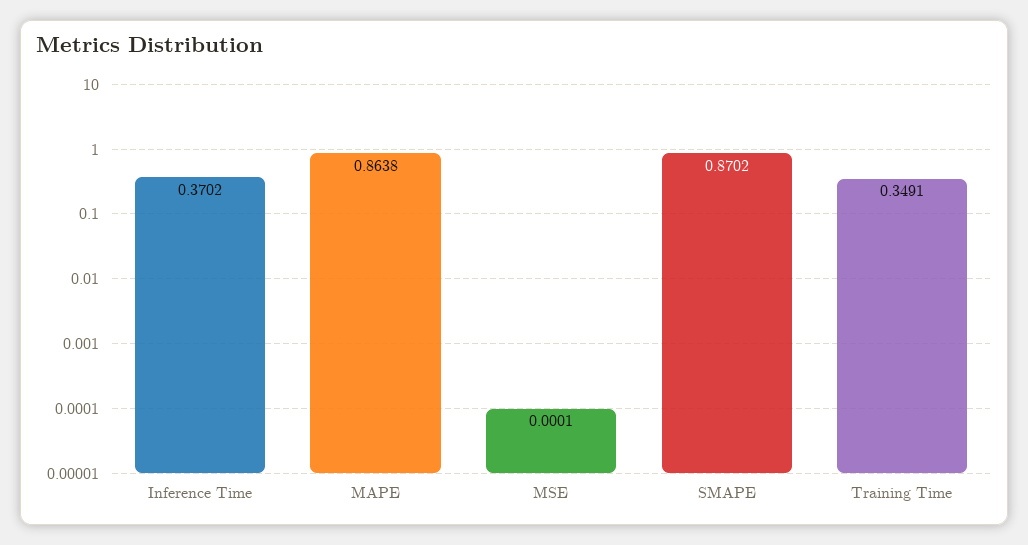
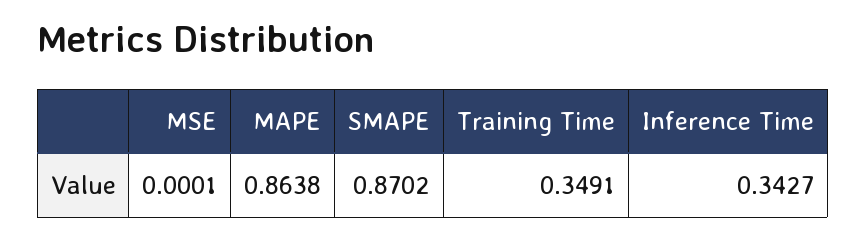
Inference Time: 0.3702 -> 0.3427

